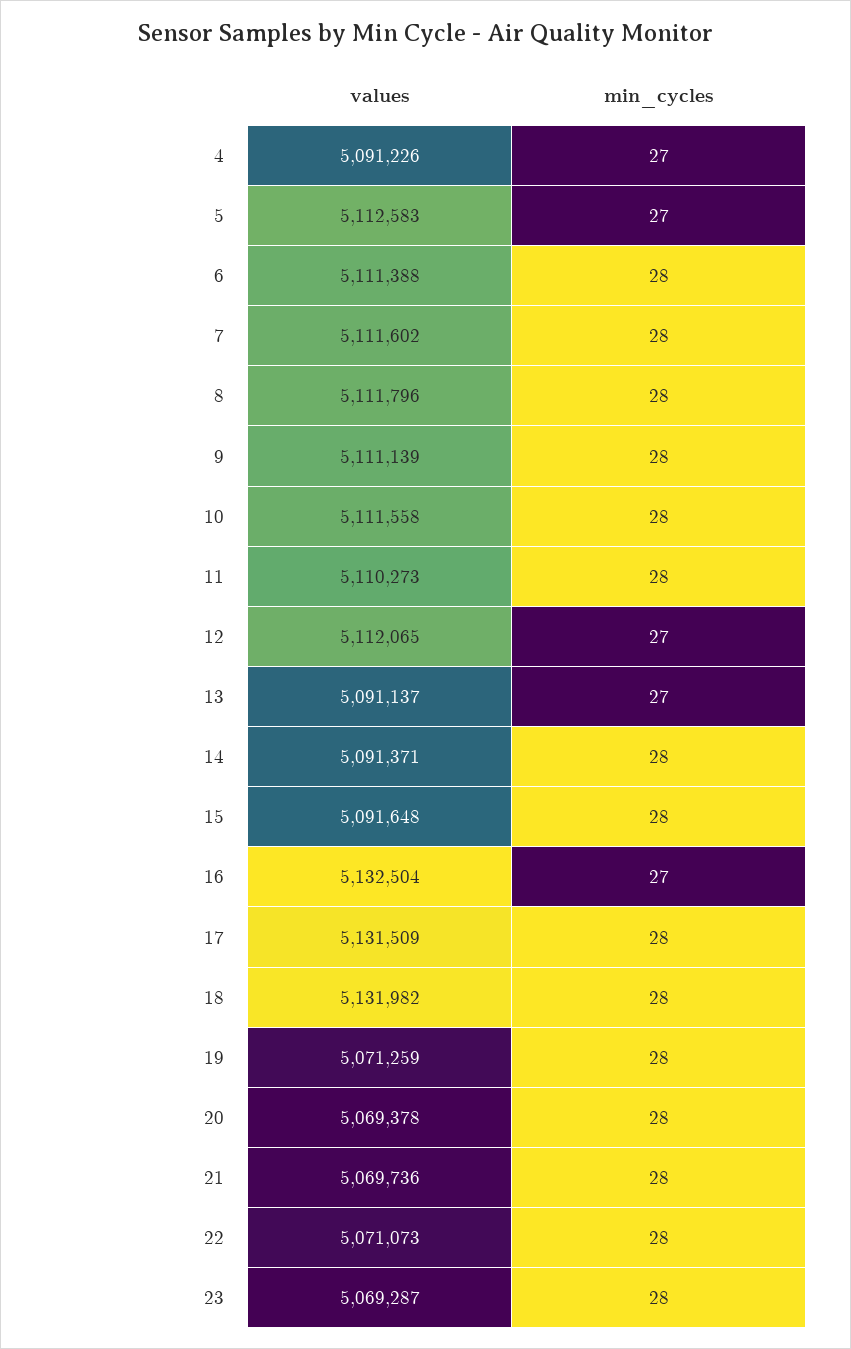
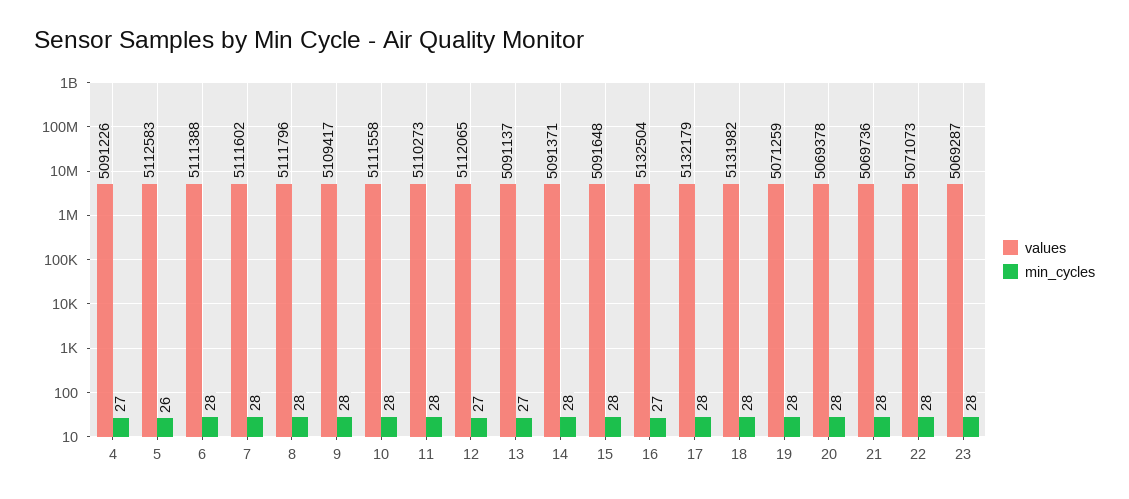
min_cycles, 5: 27 -> 26
values, 9: 5111139 -> 5109417
values, 17: 5131509 -> 5132179

